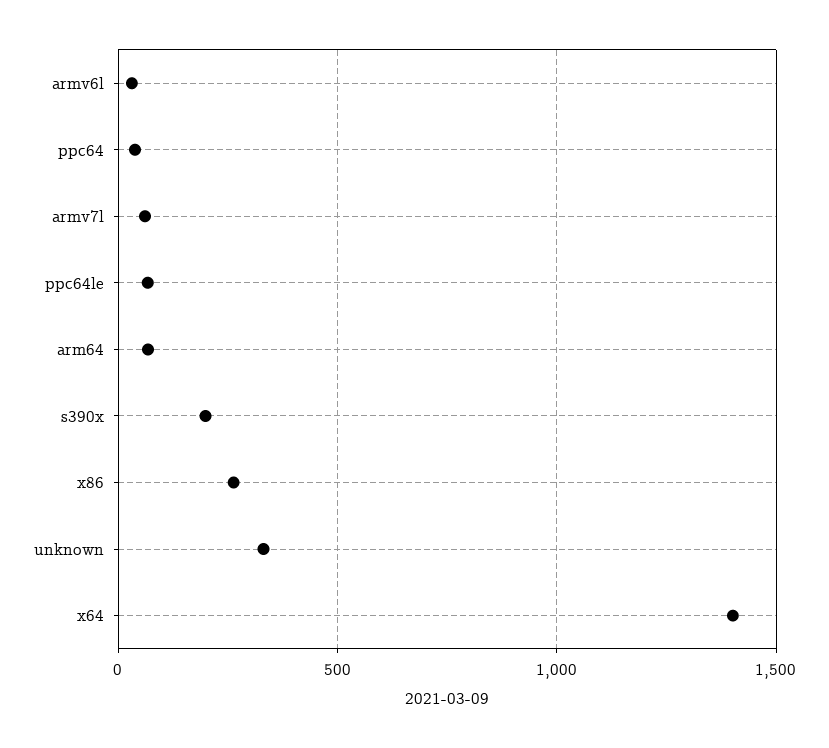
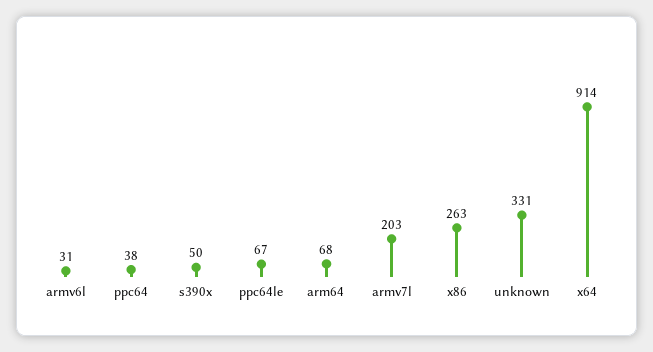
armv7l: 50 -> 203
s390x: 200 -> 50
x64: 1400 -> 914

